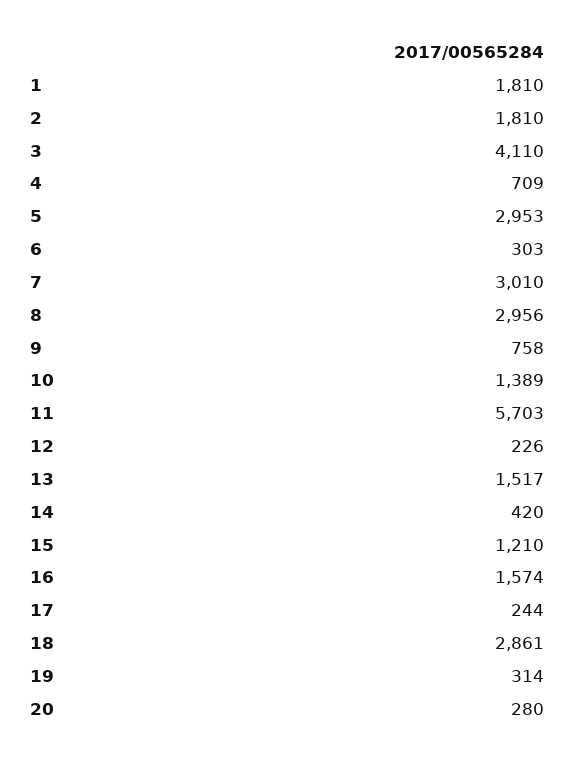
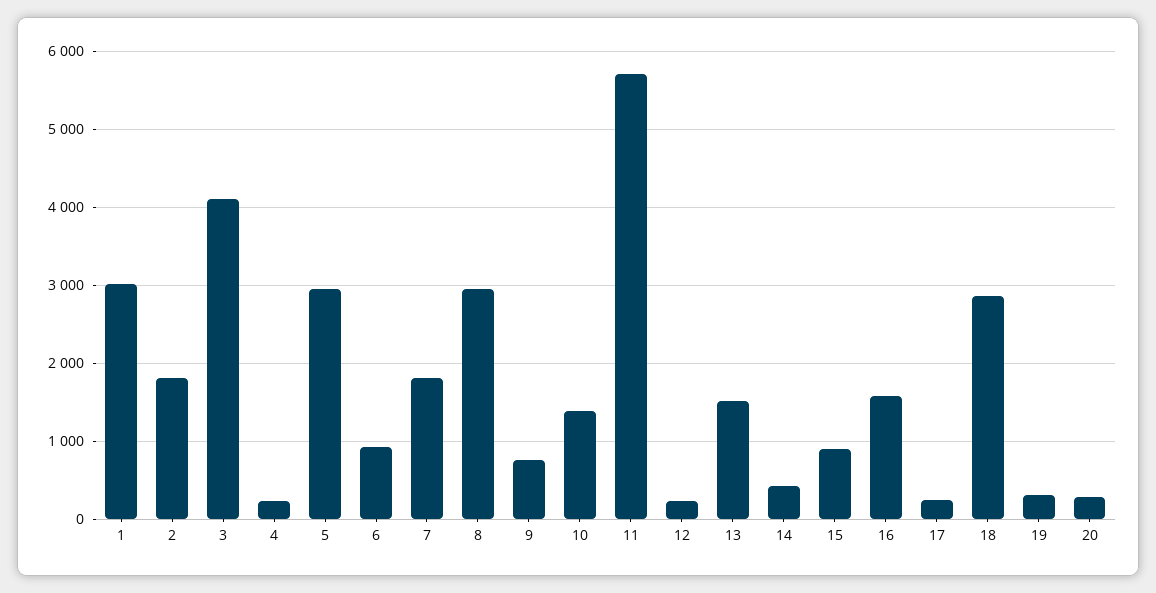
1: 1810 -> 3000
4: 709 -> 200
6: 303 -> 900
7: 3010 -> 1800
15: 1210 -> 900

